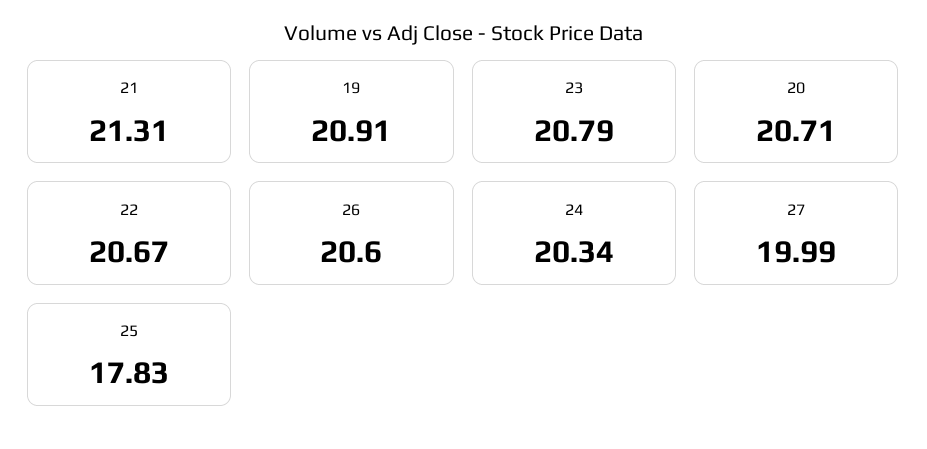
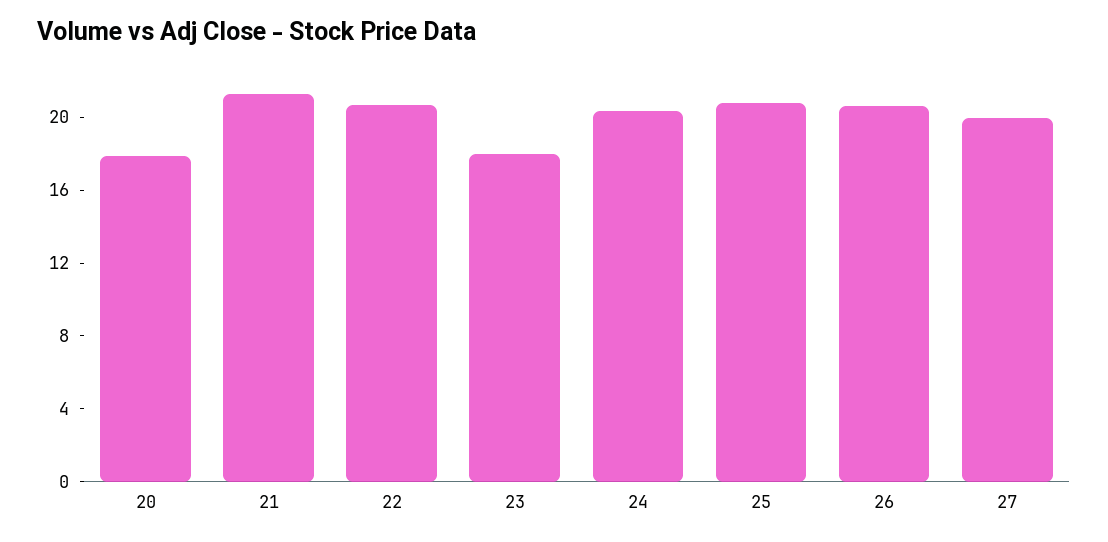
19: 20.91 -> none
23: 20.79 -> 18
20: 20.71 -> 18
25: 17.83 -> 21

